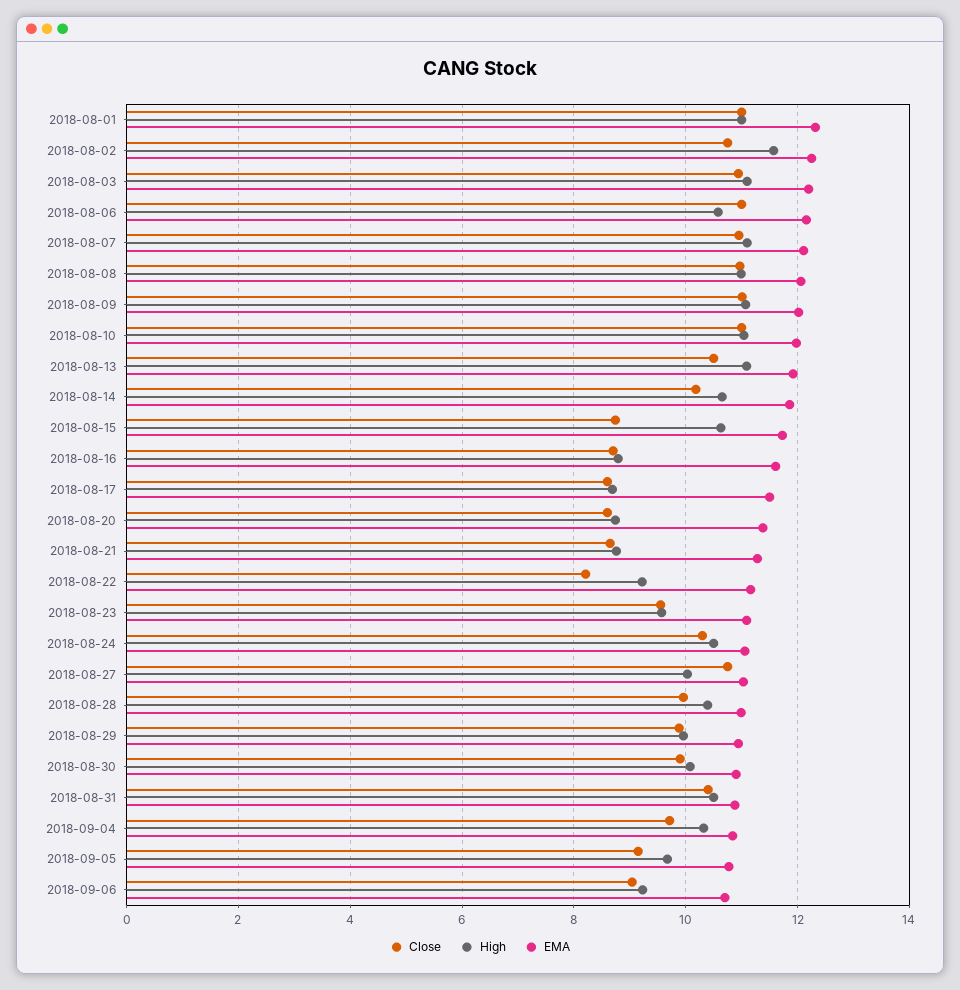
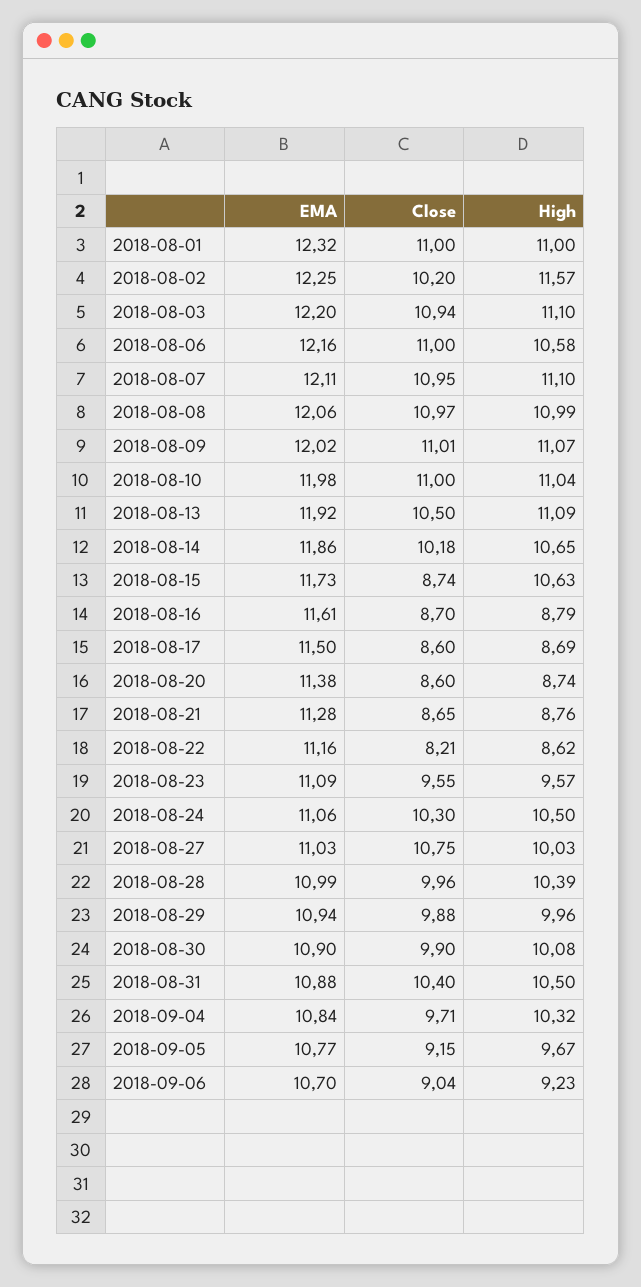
Close, 2018-08-02: 10.8 -> 10.2
High, 2018-08-22: 9.2 -> 8.62

